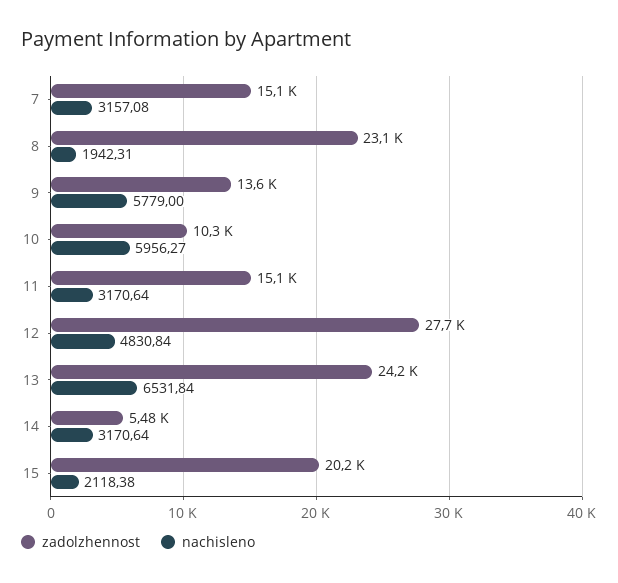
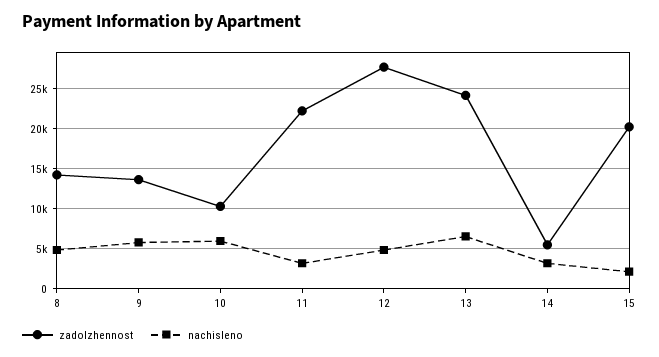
zadolzhennost, 7: 15100 -> none
nachisleno, 7: 3157.08 -> none
zadolzhennost, 8: 23100 -> 14000
nachisleno, 8: 1942.31 -> 5000
zadolzhennost, 11: 15100 -> 22000

